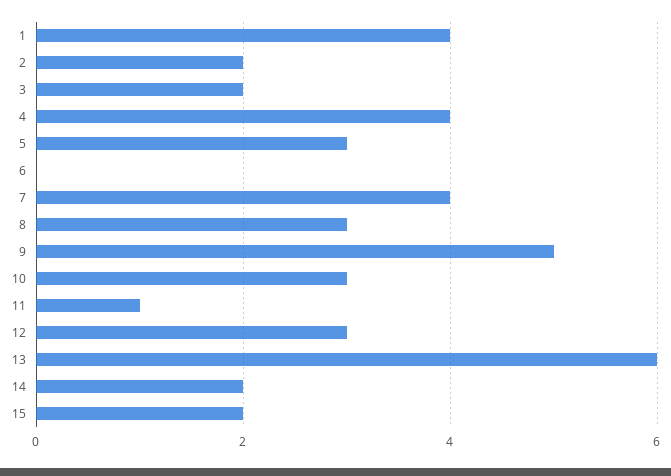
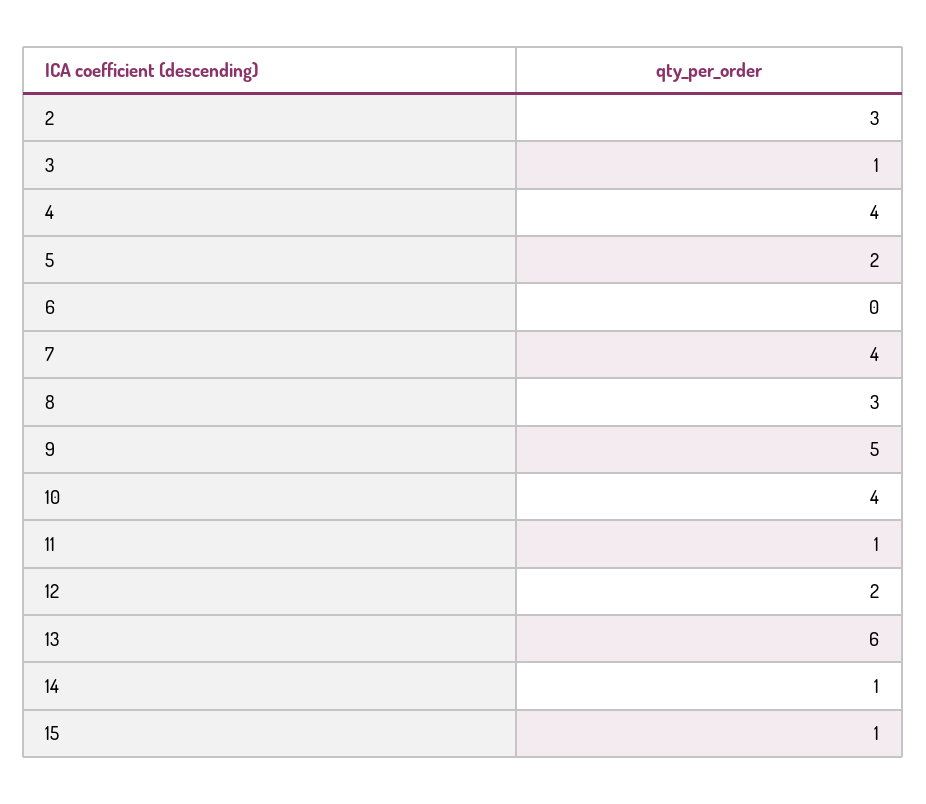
1: 4 -> none
2: 2 -> 3
3: 2 -> 1
5: 3 -> 2
10: 3 -> 4
12: 3 -> 2
14: 2 -> 1
15: 2 -> 1

